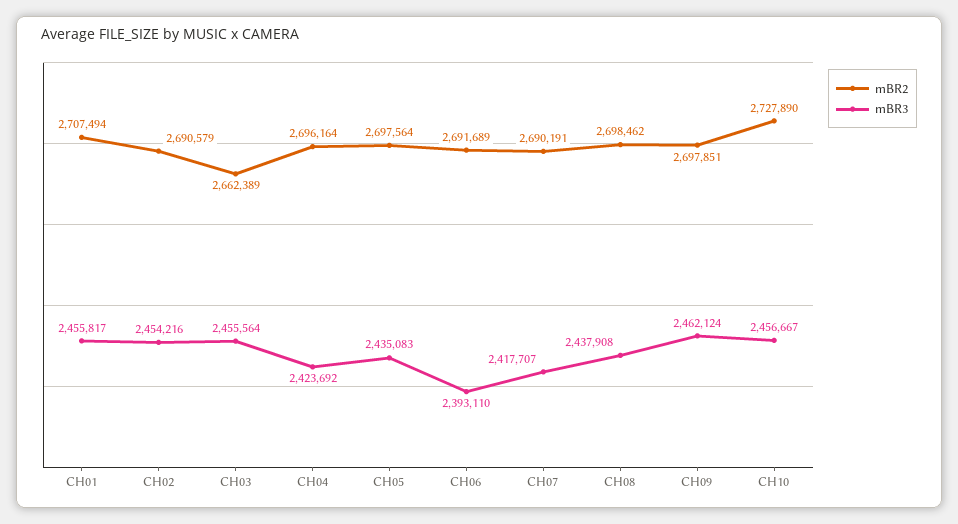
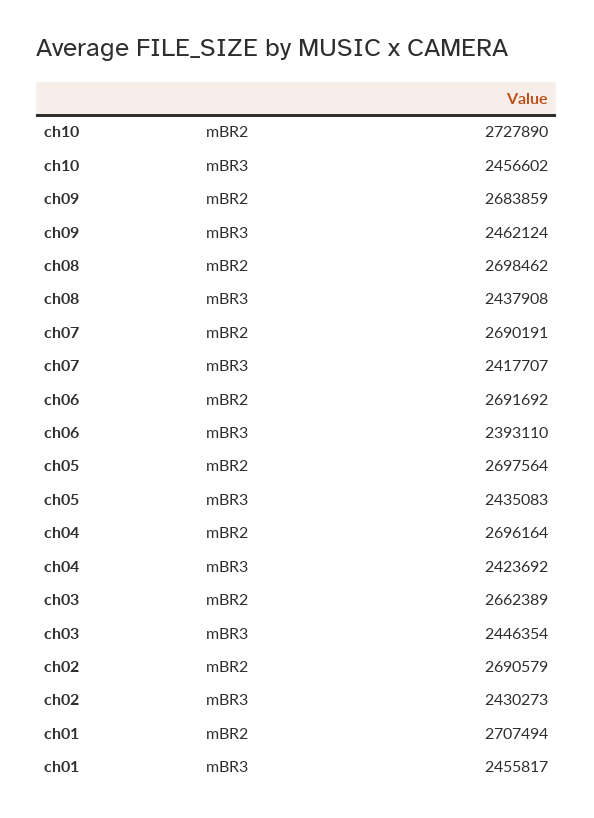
mBR3, CH02: 2454216 -> 2430273
mBR3, CH03: 2455564 -> 2446354
mBR2, CH06: 2691689 -> 2691692
mBR2, CH09: 2697851 -> 2683859
mBR3, CH10: 2456667 -> 2456602

